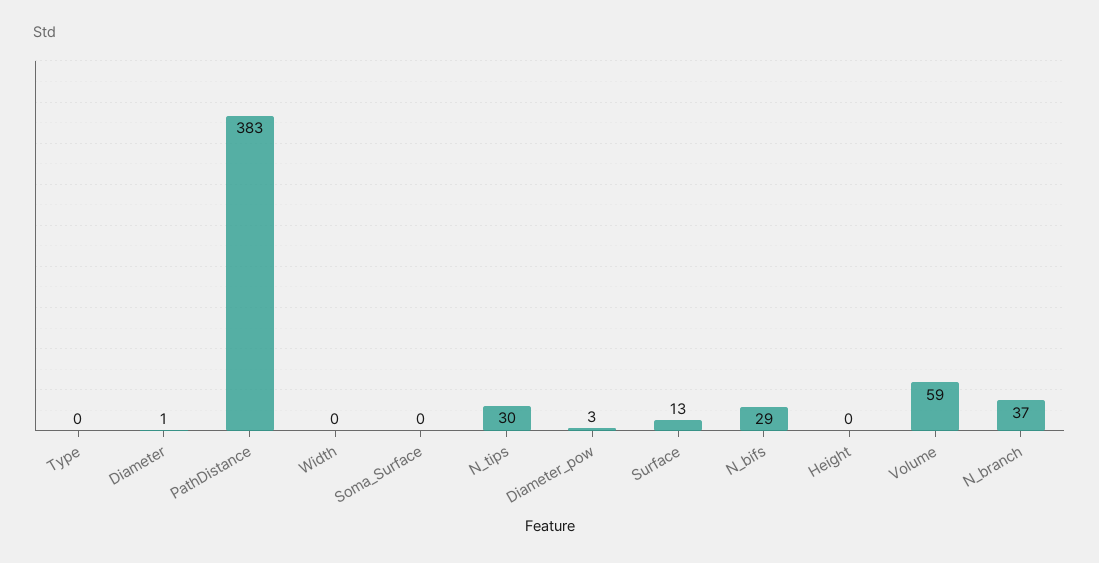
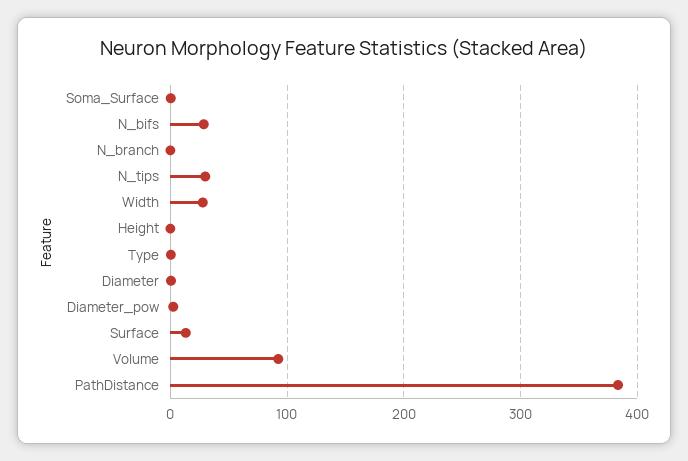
Width: 0 -> 30
Volume: 59 -> 90
N_branch: 37 -> 0

